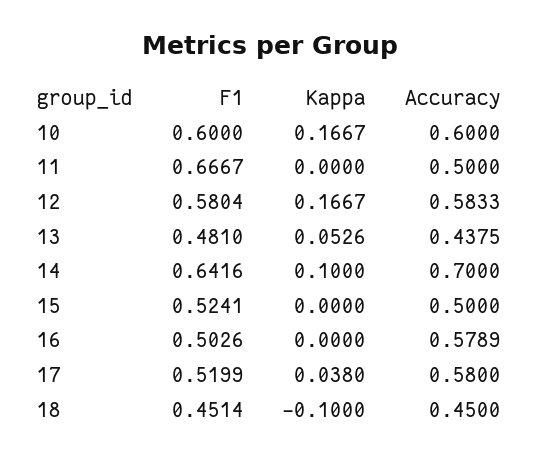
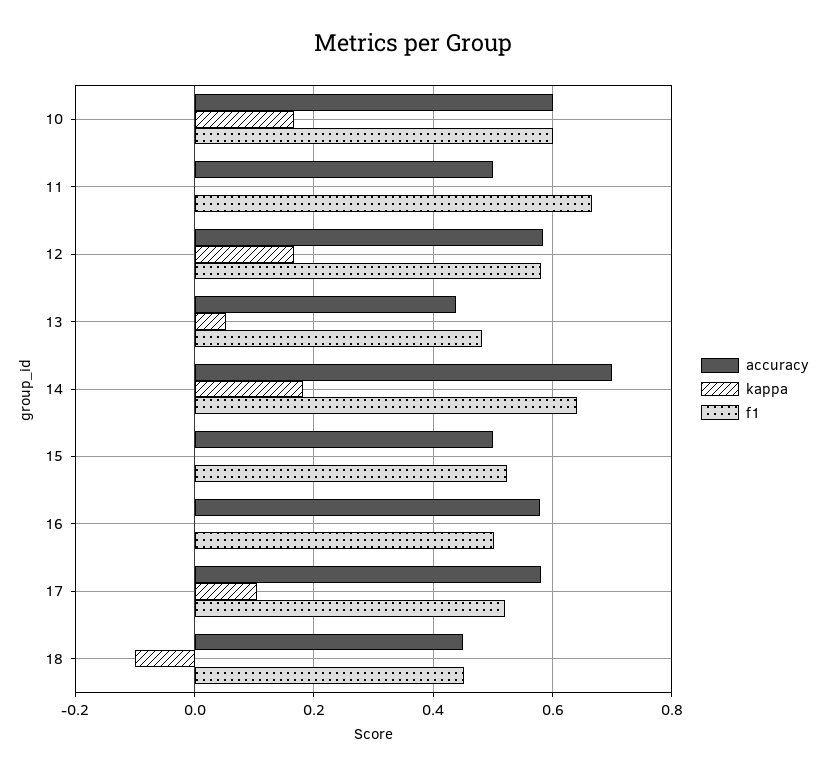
Kappa, 14: 0.1 -> 0.18
Kappa, 17: 0.038 -> 0.1

